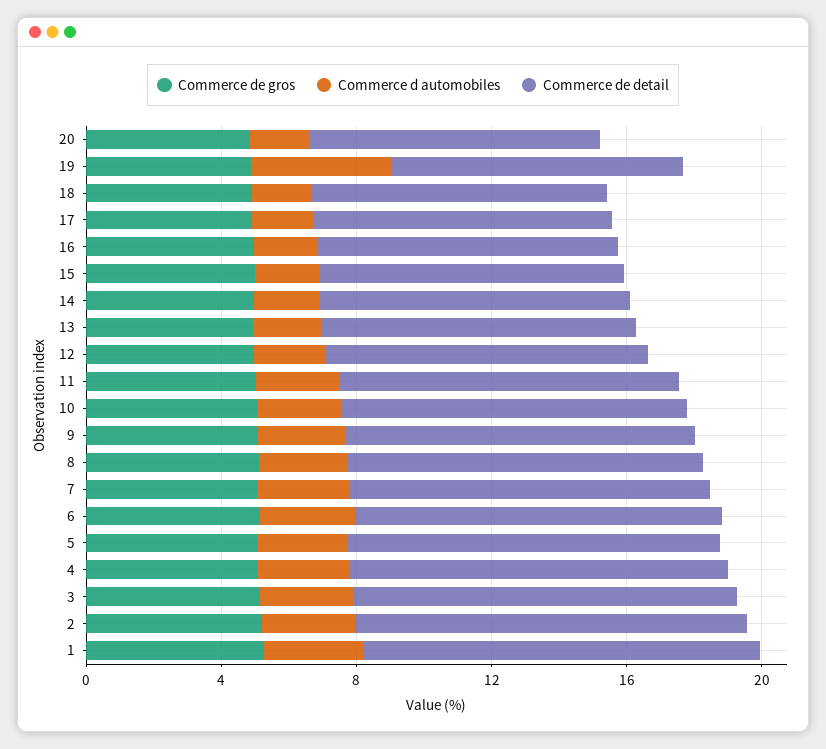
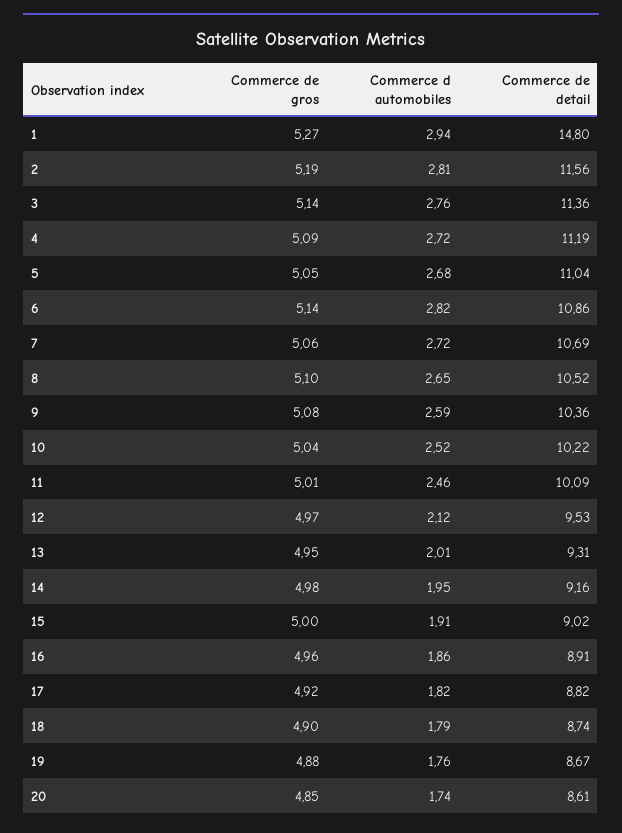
Commerce d automobiles, 19: 4 -> 1.76
Commerce de detail, 1: 12 -> 14.8

